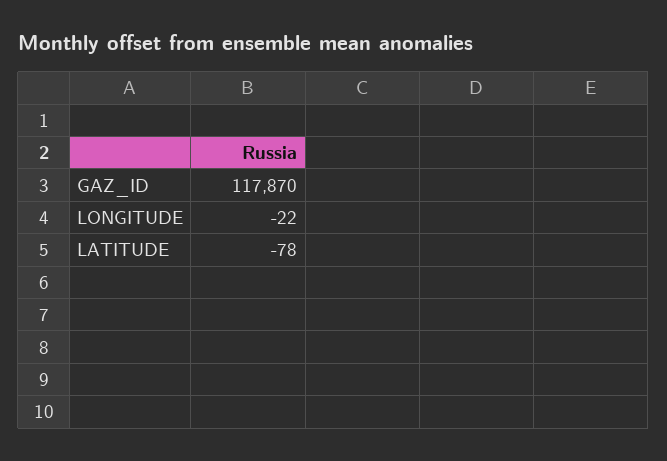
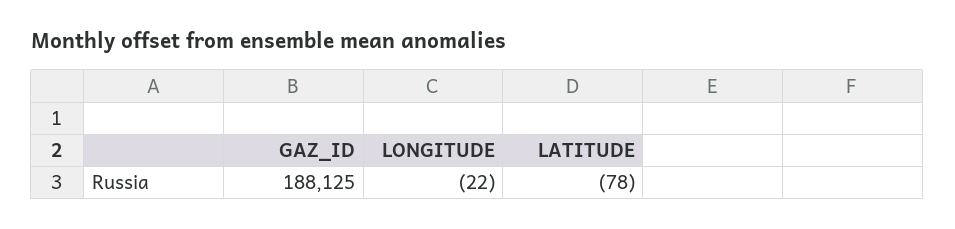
GAZ_ID: 117870 -> 188125

